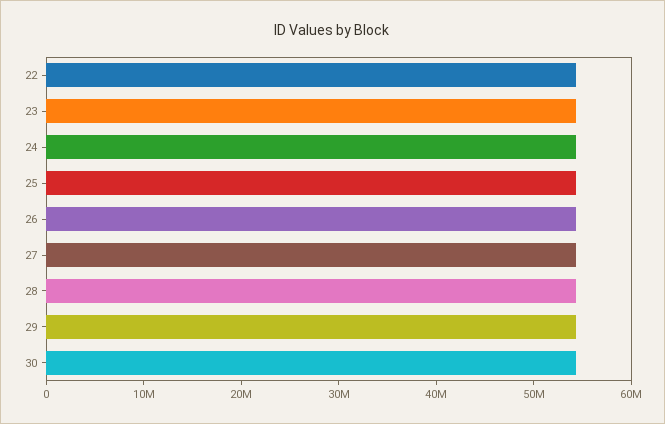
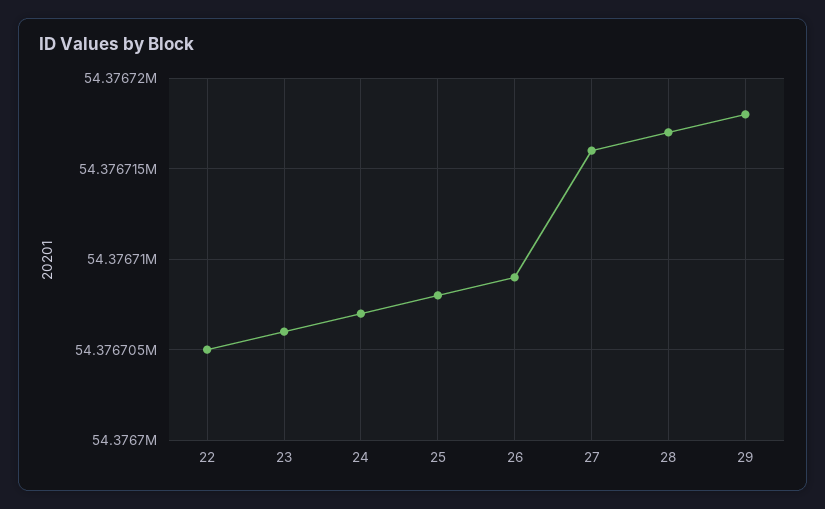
30: 54000000 -> none

